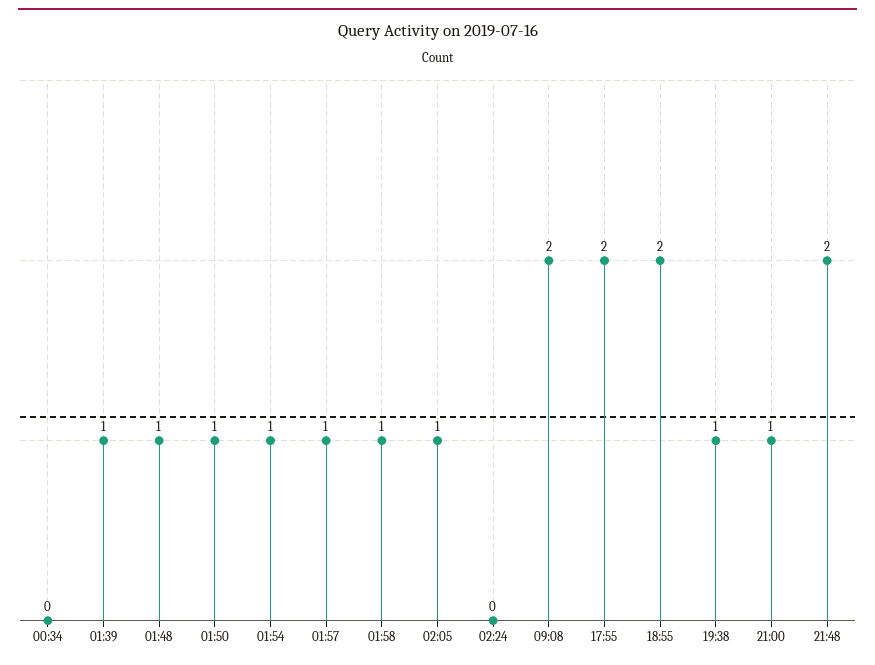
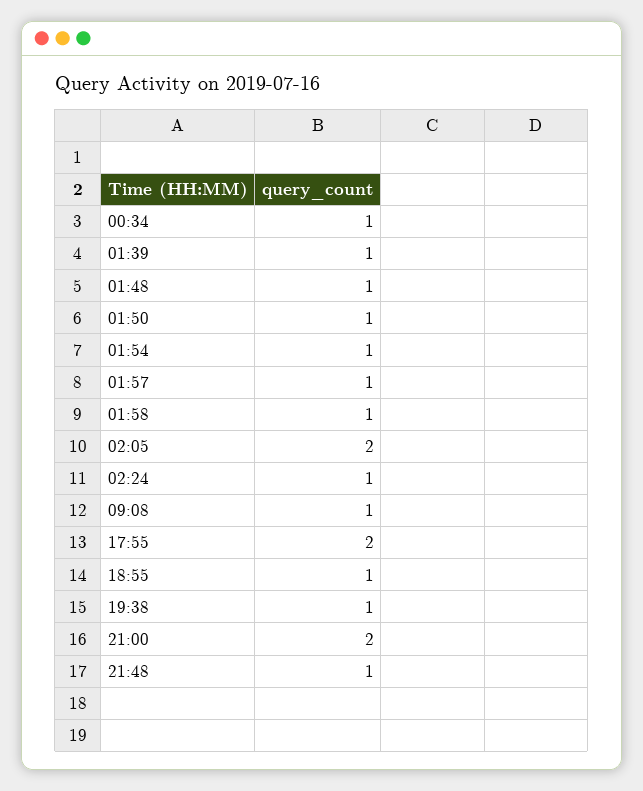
00:34: 0 -> 1
02:05: 1 -> 2
02:24: 0 -> 1
09:08: 2 -> 1
18:55: 2 -> 1
21:00: 1 -> 2
21:48: 2 -> 1

